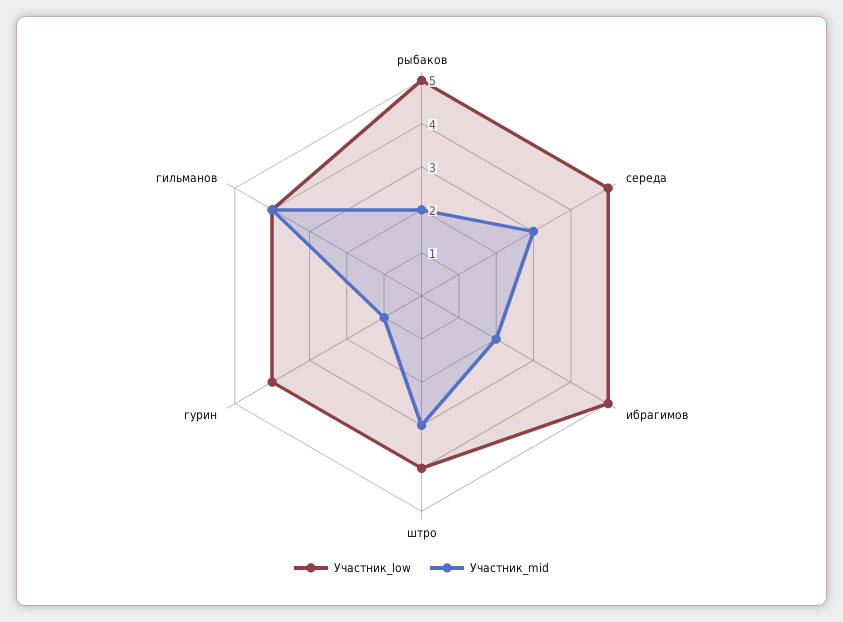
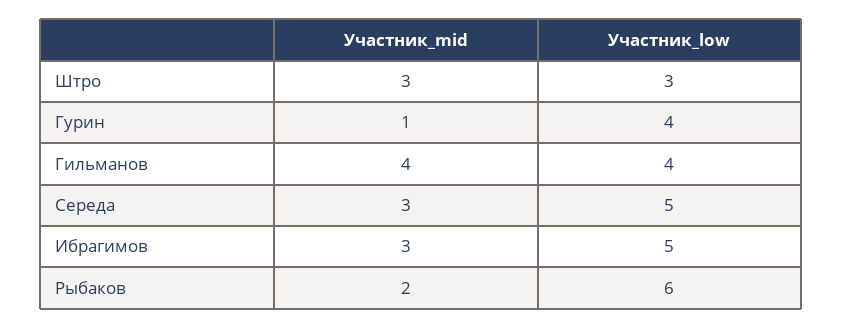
Участник_low, рыбаков: 5 -> 6
Участник_mid, ибрагимов: 2 -> 3
Участник_low, штро: 4 -> 3

